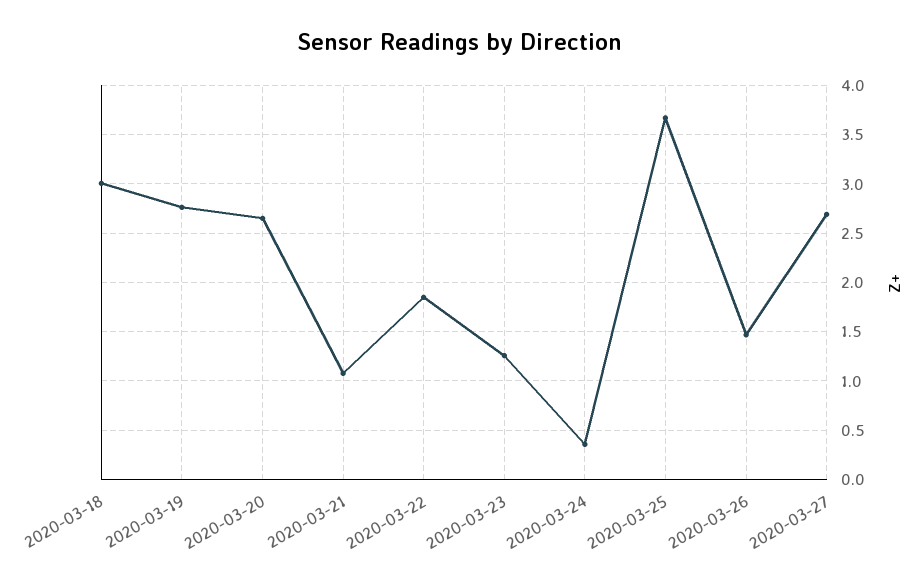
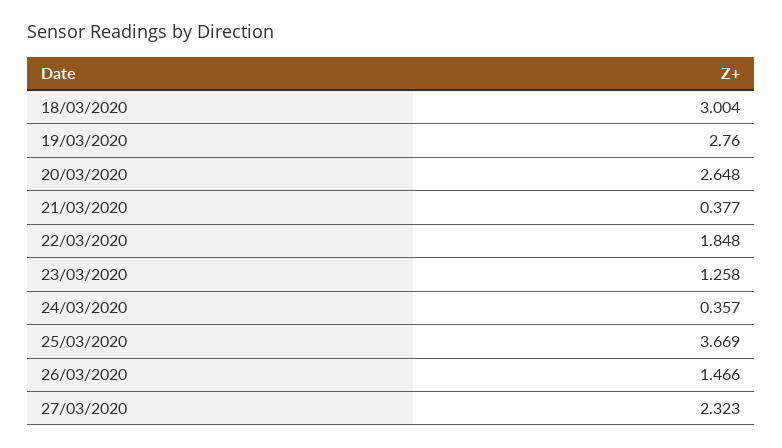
2020-03-21: 1.1 -> 0.377
2020-03-27: 2.7 -> 2.323

